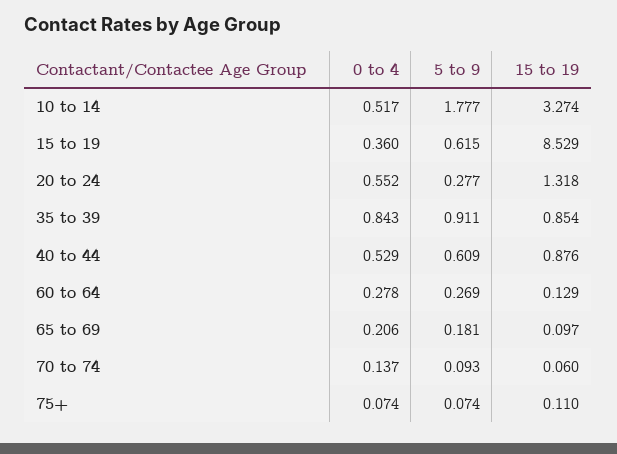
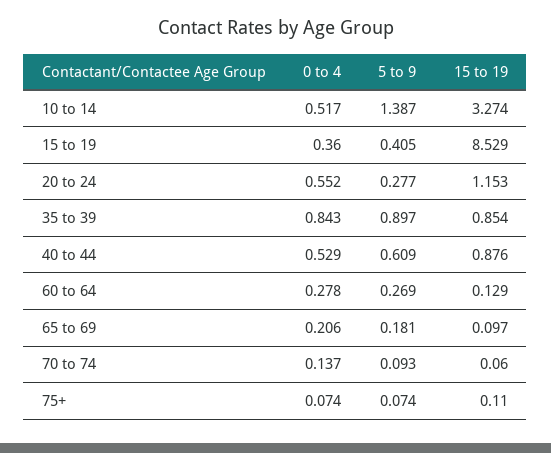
5 to 9, 10 to 14: 1.777 -> 1.387
5 to 9, 15 to 19: 0.615 -> 0.405
15 to 19, 20 to 24: 1.318 -> 1.153
5 to 9, 35 to 39: 0.911 -> 0.897

